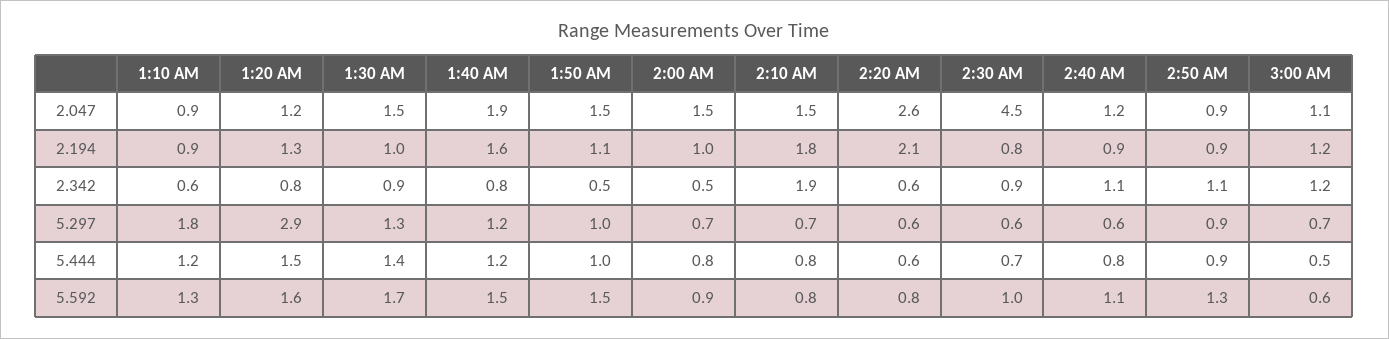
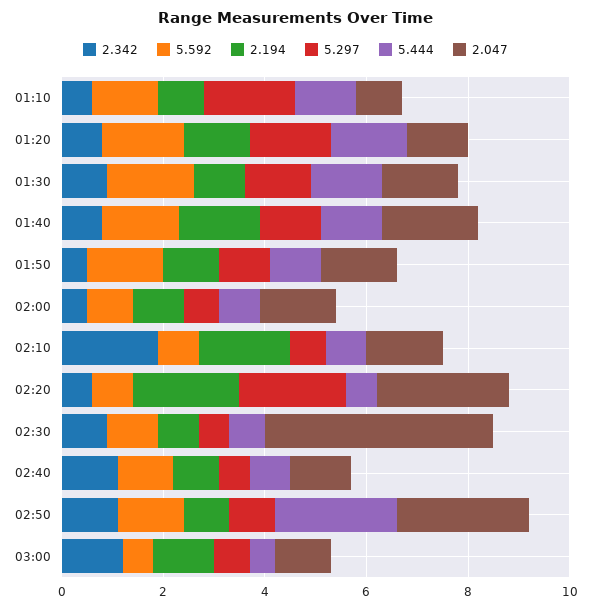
2.047, 2:50 AM: 0.9 -> 2.5
5.297, 1:20 AM: 2.9 -> 1.5
5.297, 2:20 AM: 0.6 -> 2
5.444, 2:50 AM: 0.9 -> 2.5

